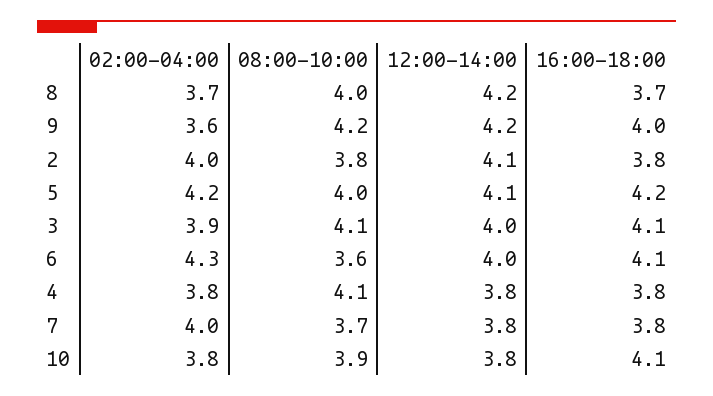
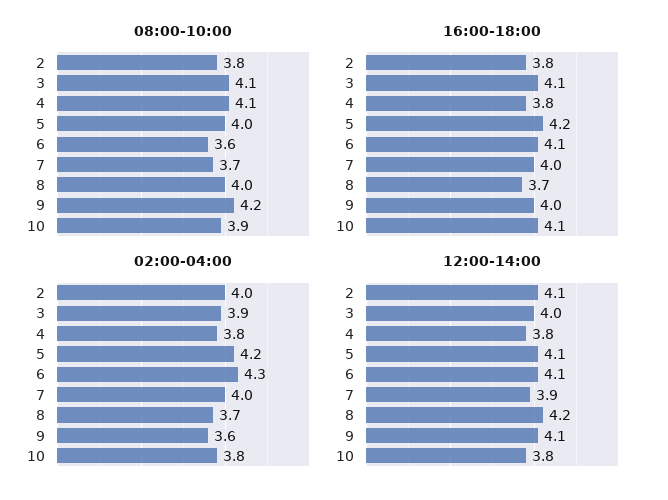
12:00-14:00, 9: 4.2 -> 4.1
12:00-14:00, 6: 4 -> 4.1
12:00-14:00, 7: 3.8 -> 3.9
16:00-18:00, 7: 3.8 -> 4

